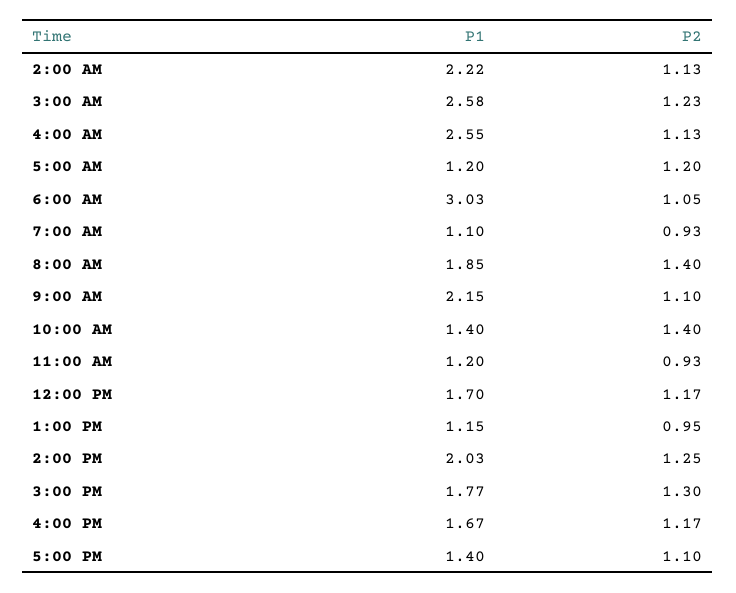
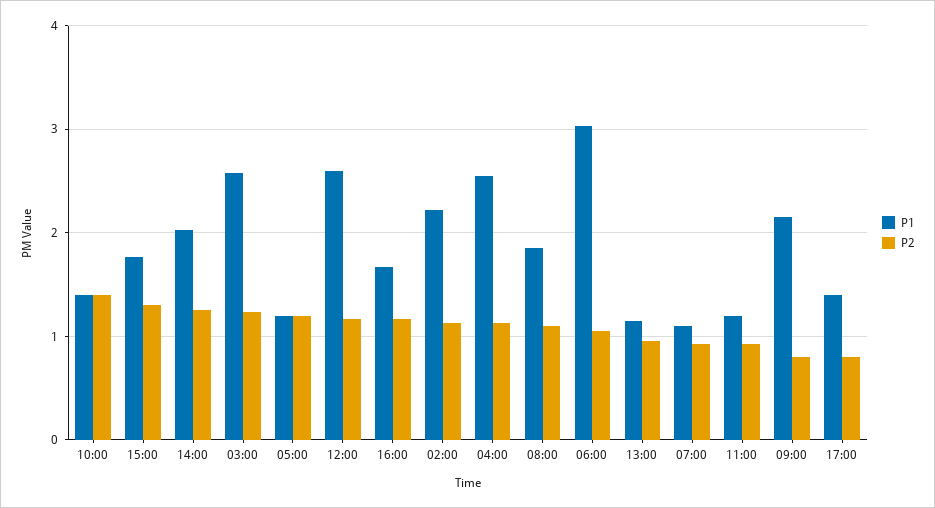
P2, 8:00 AM: 1.4 -> 1.1
P2, 9:00 AM: 1.1 -> 0.8
P1, 12:00 PM: 1.7 -> 2.6
P2, 5:00 PM: 1.1 -> 0.8

